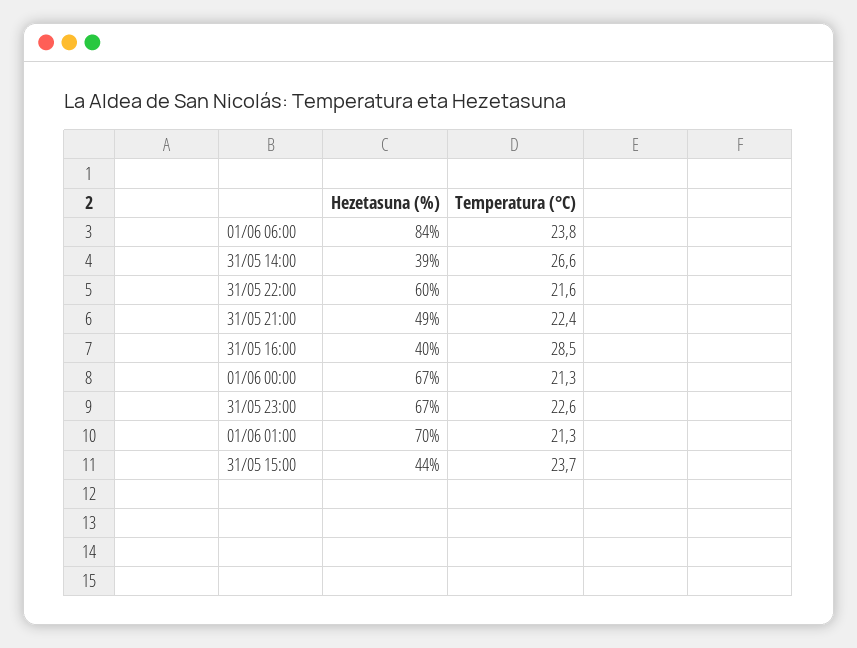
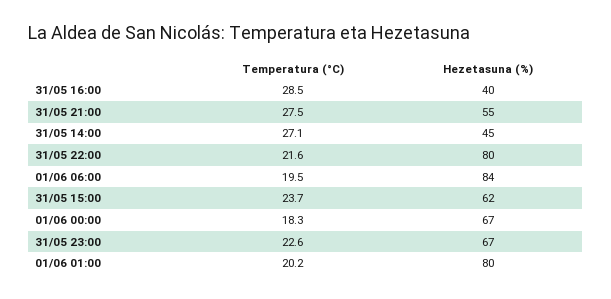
Temperatura (°C), 01/06 06:00: 23.8 -> 19.5
Hezetasuna (%), 31/05 14:00: 39 -> 45
Temperatura (°C), 31/05 14:00: 26.6 -> 27.1
Hezetasuna (%), 31/05 22:00: 60 -> 80
Hezetasuna (%), 31/05 21:00: 49 -> 55
Temperatura (°C), 31/05 21:00: 22.4 -> 27.5
Temperatura (°C), 01/06 00:00: 21.3 -> 18.3
Hezetasuna (%), 01/06 01:00: 70 -> 80
Temperatura (°C), 01/06 01:00: 21.3 -> 20.2
Hezetasuna (%), 31/05 15:00: 44 -> 62

